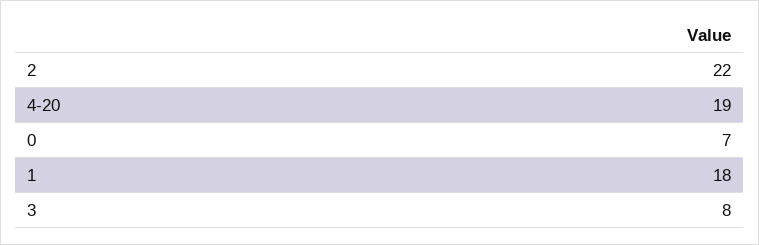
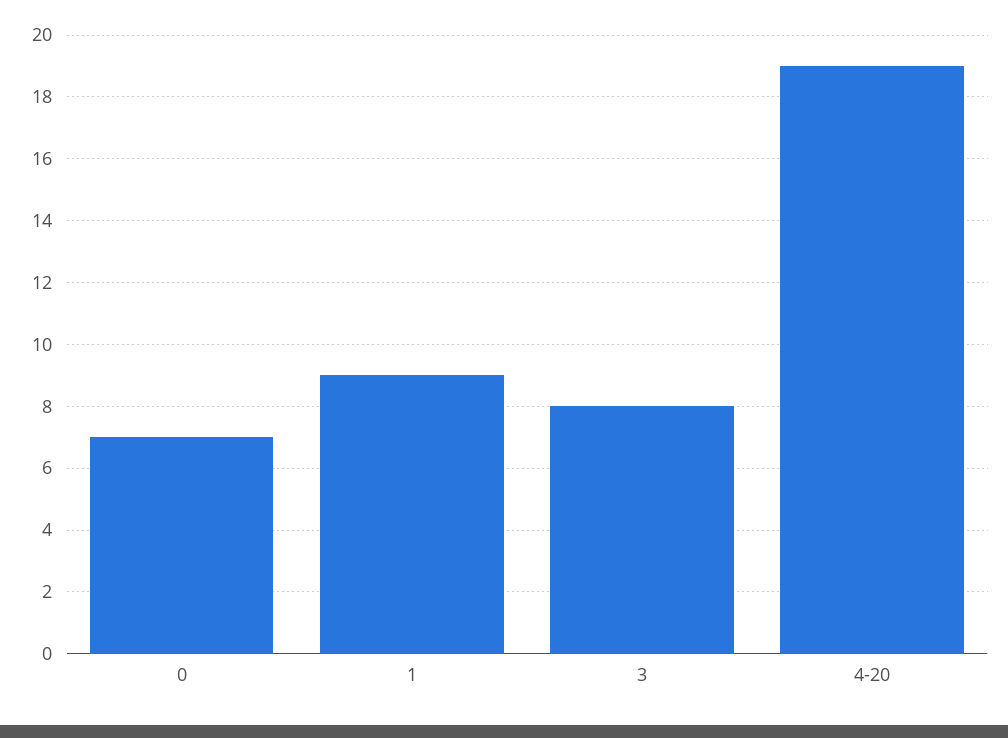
2: 22 -> none
1: 18 -> 9

